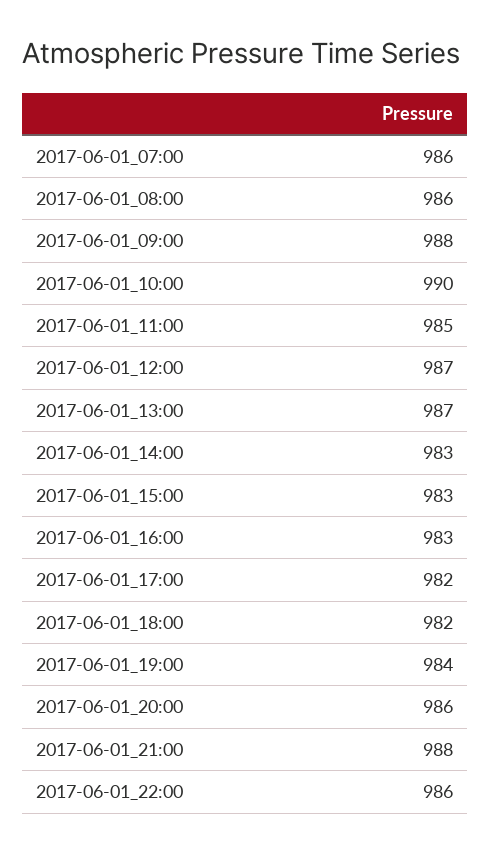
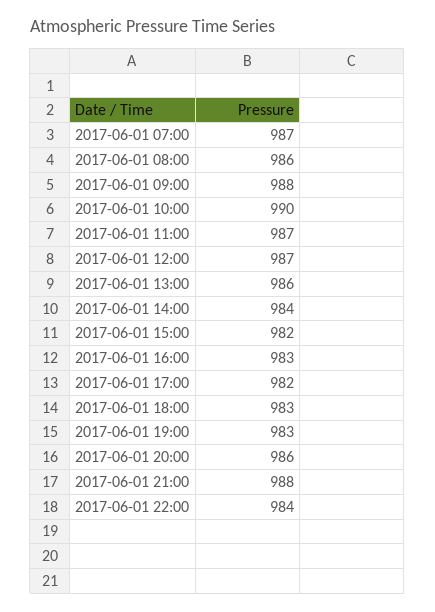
2017-06-01_07:00: 986 -> 987
2017-06-01_11:00: 985 -> 987
2017-06-01_13:00: 987 -> 986
2017-06-01_14:00: 983 -> 984
2017-06-01_15:00: 983 -> 982
2017-06-01_18:00: 982 -> 983
2017-06-01_19:00: 984 -> 983
2017-06-01_22:00: 986 -> 984

